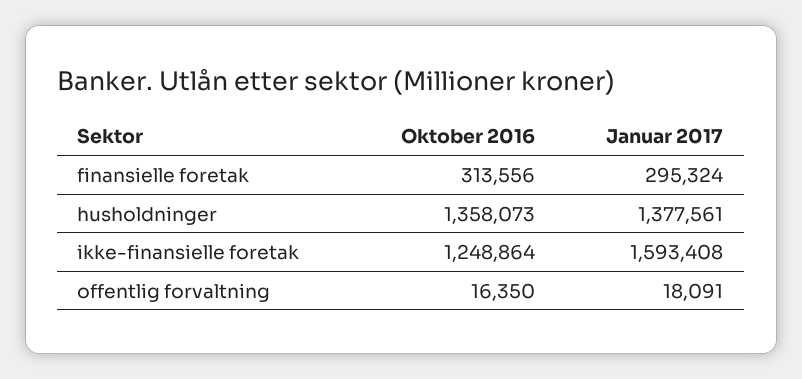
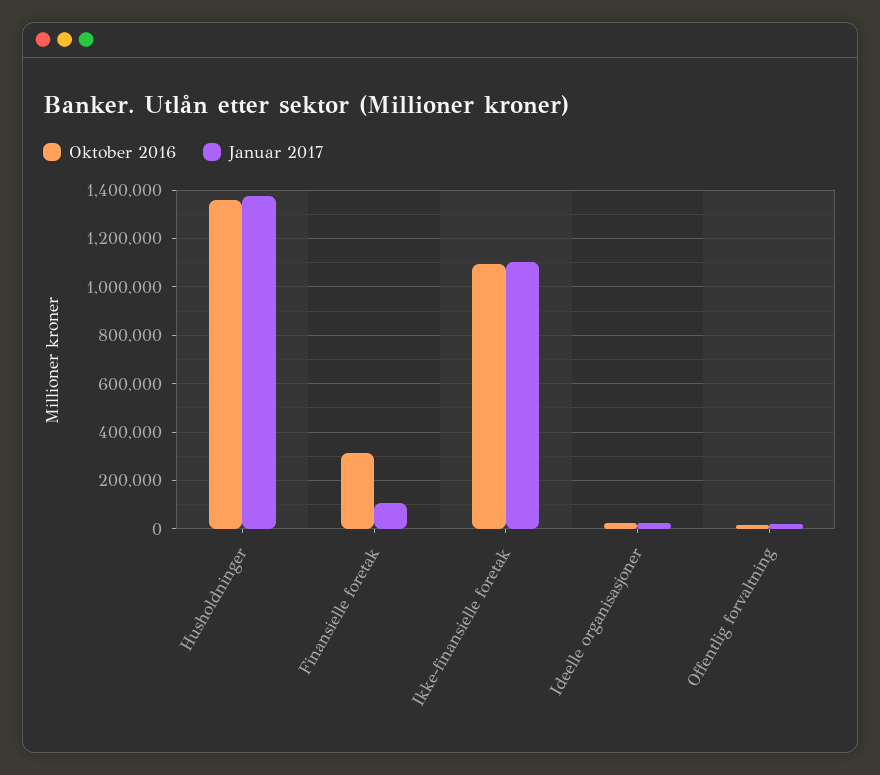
Januar 2017, finansielle foretak: 295324 -> 100000
Oktober 2016, ikke-finansielle foretak: 1248864 -> 1100000
Januar 2017, ikke-finansielle foretak: 1593408 -> 1100000
Oktober 2016, Ideelle organisasjoner: none -> 25000
Januar 2017, Ideelle organisasjoner: none -> 25000

